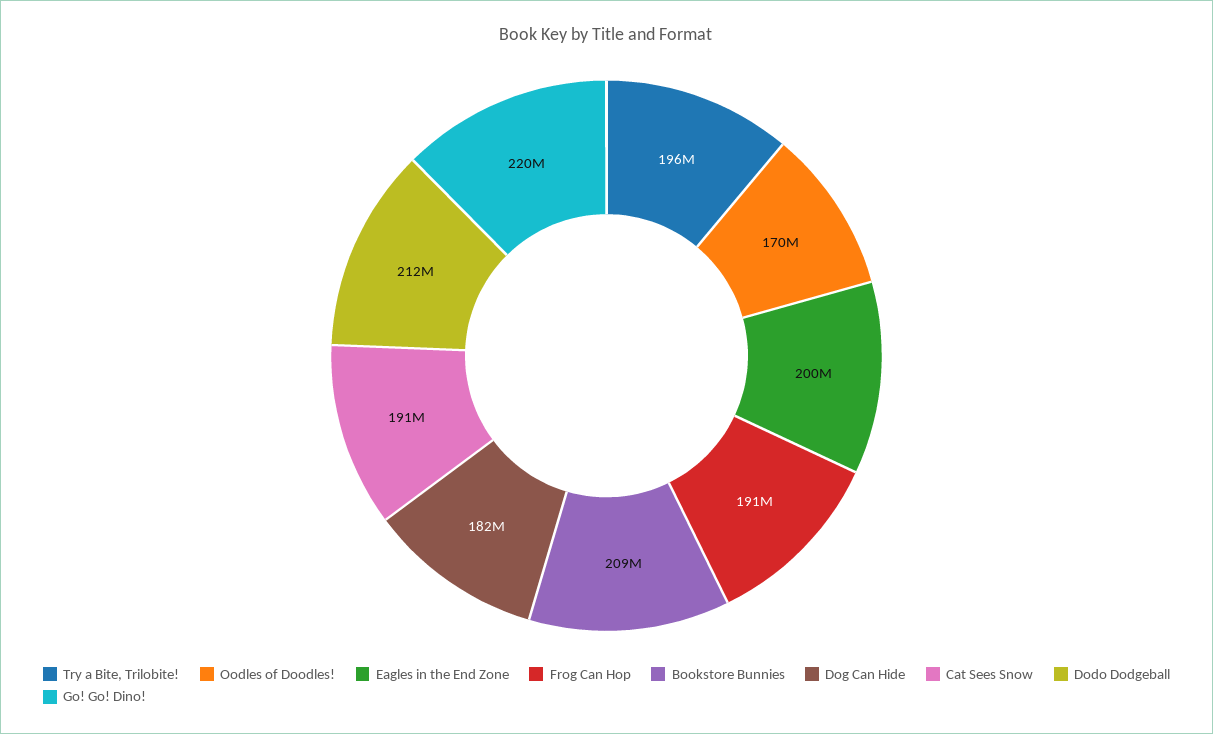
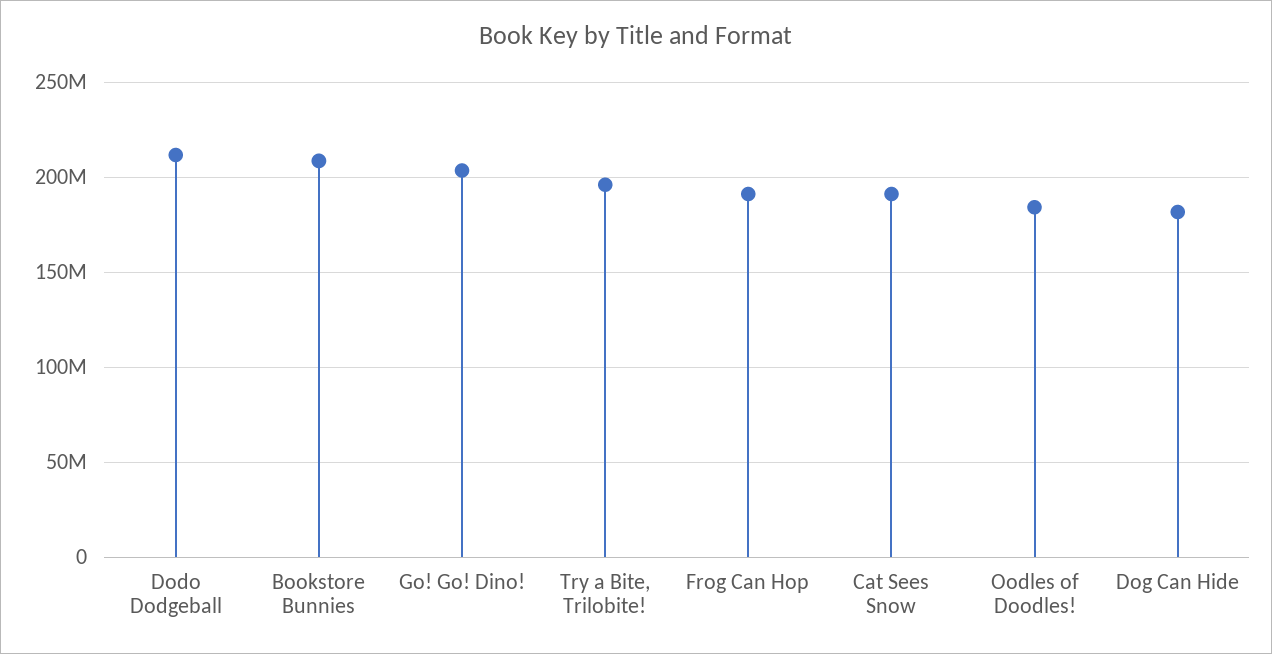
Oodles of Doodles!: 170000000 -> 185000000
Eagles in the End Zone: 200000000 -> none
Go! Go! Dino!: 220000000 -> 205000000

